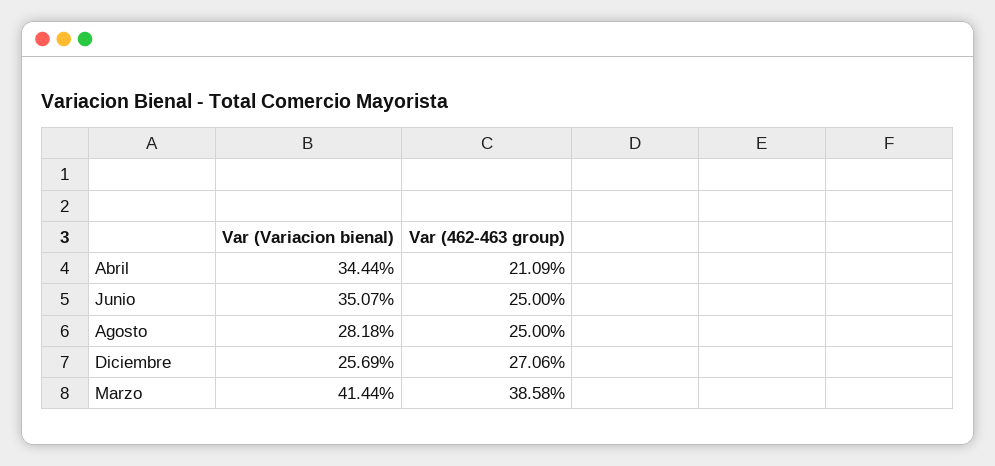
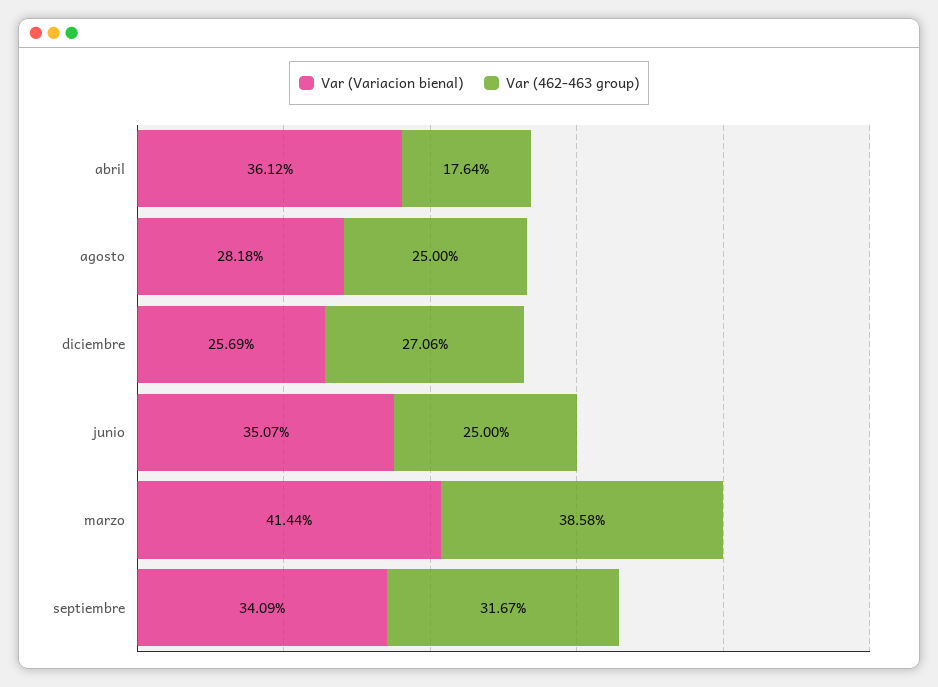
Var (Variacion bienal), Abril: 34.44 -> 36.12
Var (462-463 group), Abril: 21.09 -> 17.64
Var (Variacion bienal), septiembre: none -> 34.09
Var (462-463 group), septiembre: none -> 31.67

